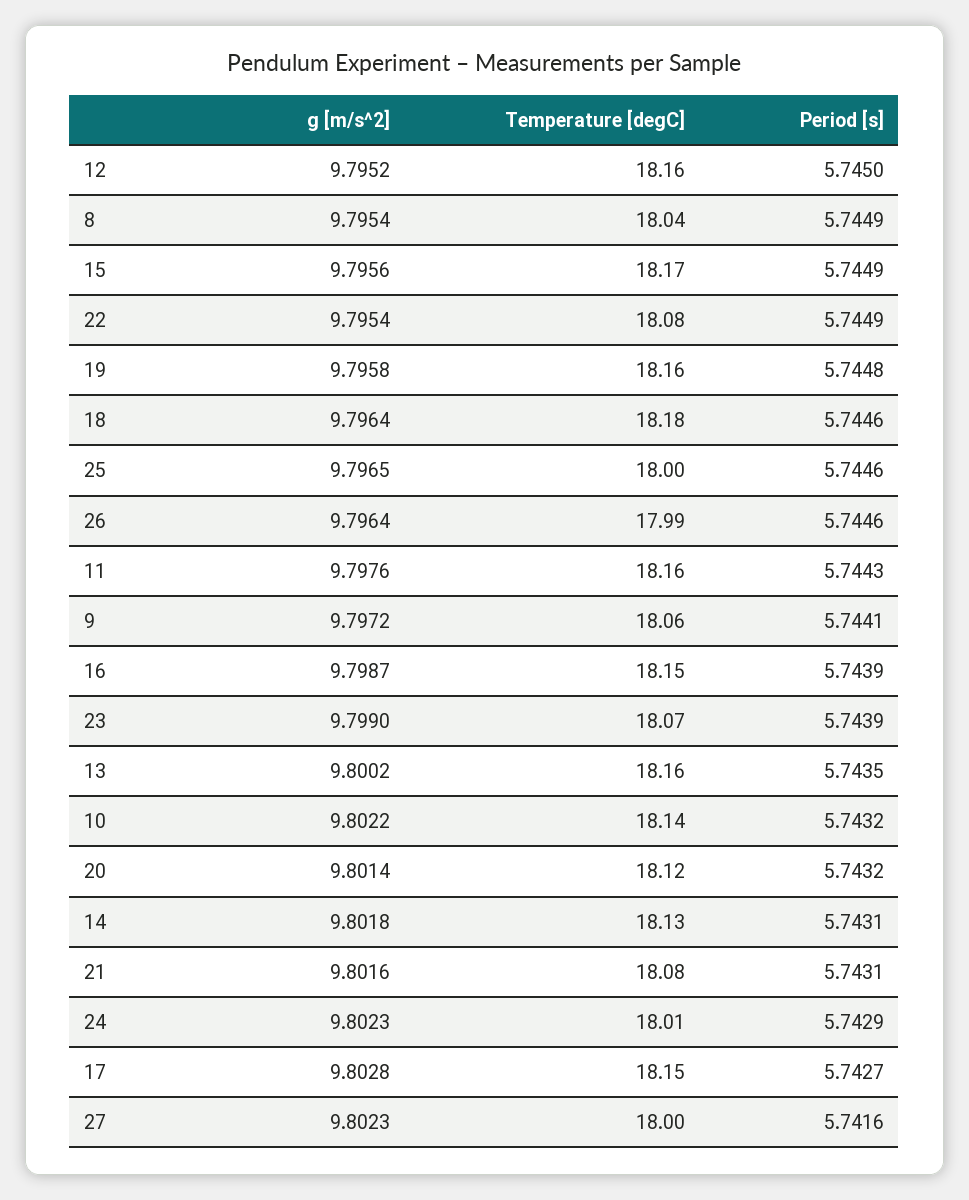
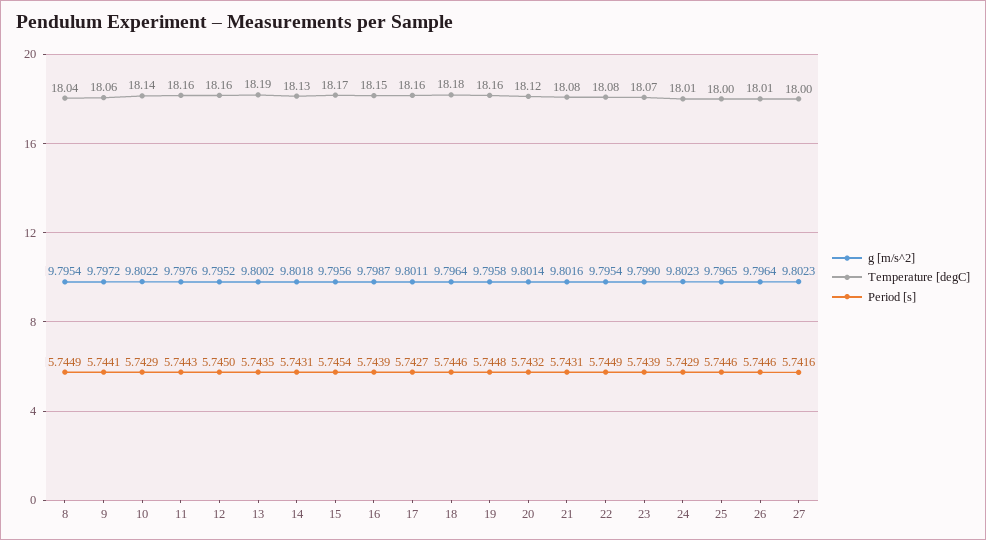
Period [s], 15: 5.7449 -> 5.7454
Temperature [degC], 26: 17.99 -> 18.01
Temperature [degC], 13: 18.16 -> 18.19
Period [s], 10: 5.7432 -> 5.7429
g [m/s^2], 17: 9.8028 -> 9.8011
Temperature [degC], 17: 18.15 -> 18.16

